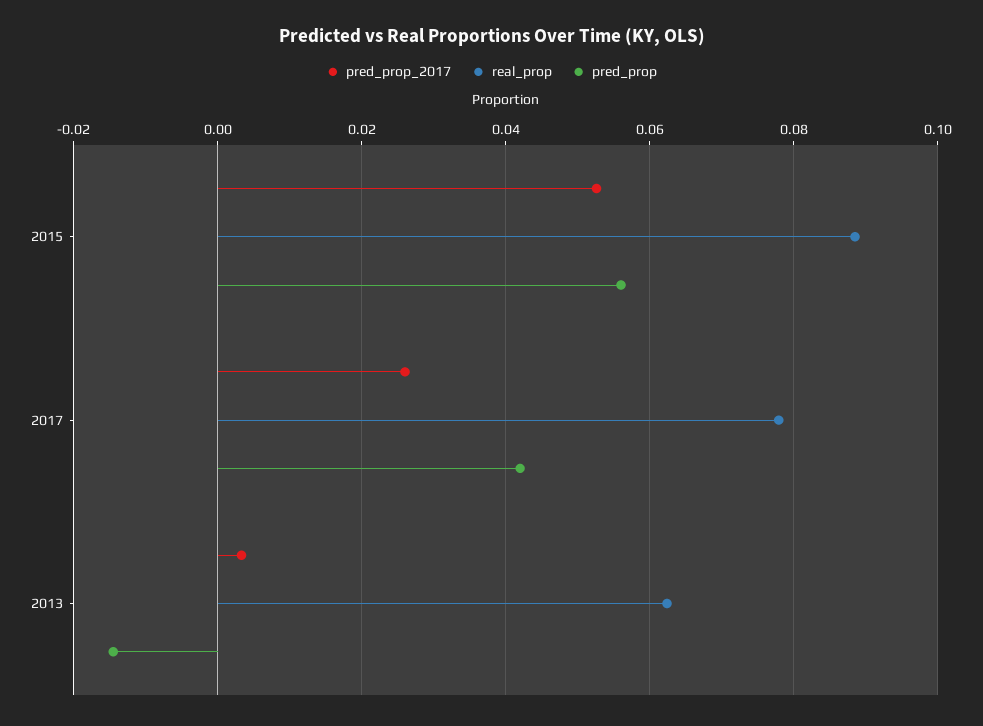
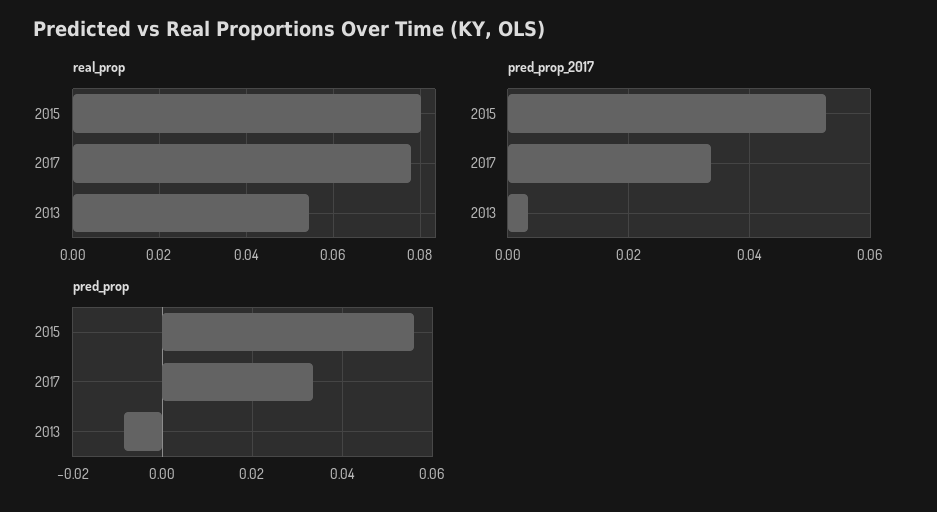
real_prop, 2015: 0.088 -> 0.08
pred_prop_2017, 2017: 0.026 -> 0.034
pred_prop, 2017: 0.042 -> 0.034
real_prop, 2013: 0.062 -> 0.054
pred_prop, 2013: -0.014 -> -0.008

